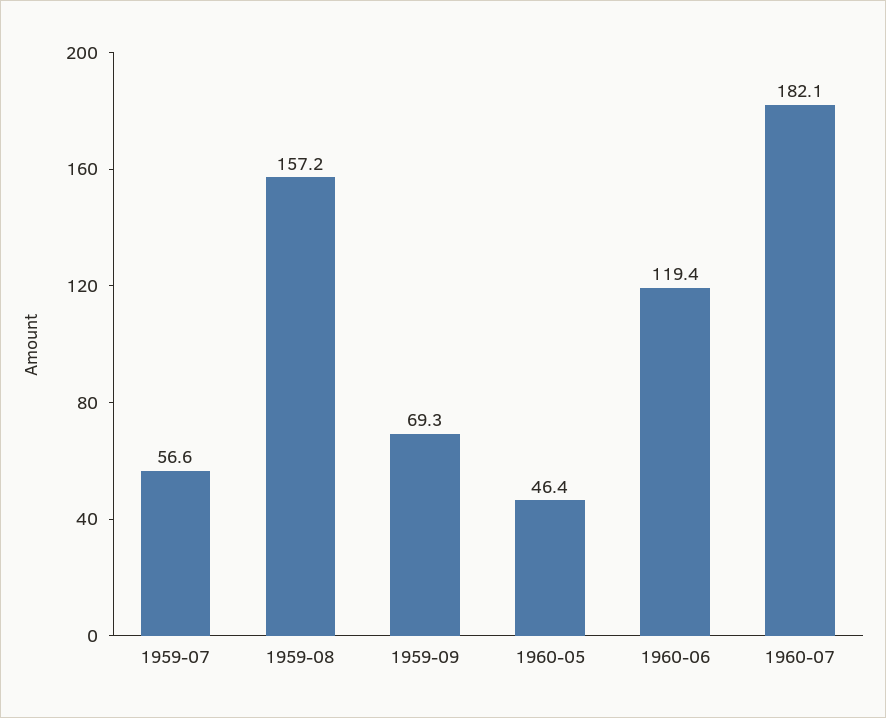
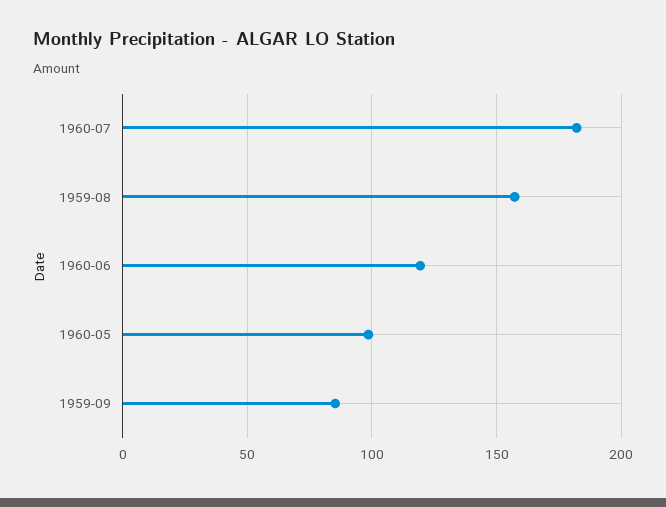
1959-07: 56.6 -> none
1959-09: 69.3 -> 85
1960-05: 46.4 -> 100

